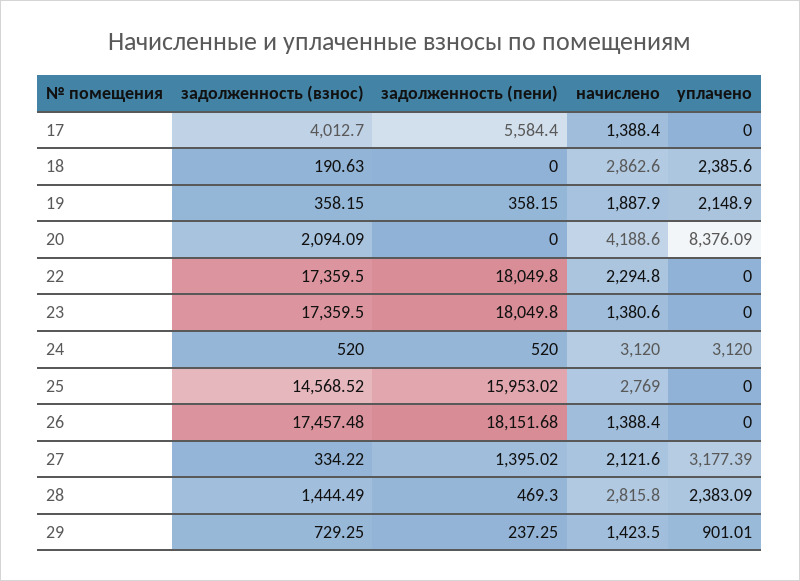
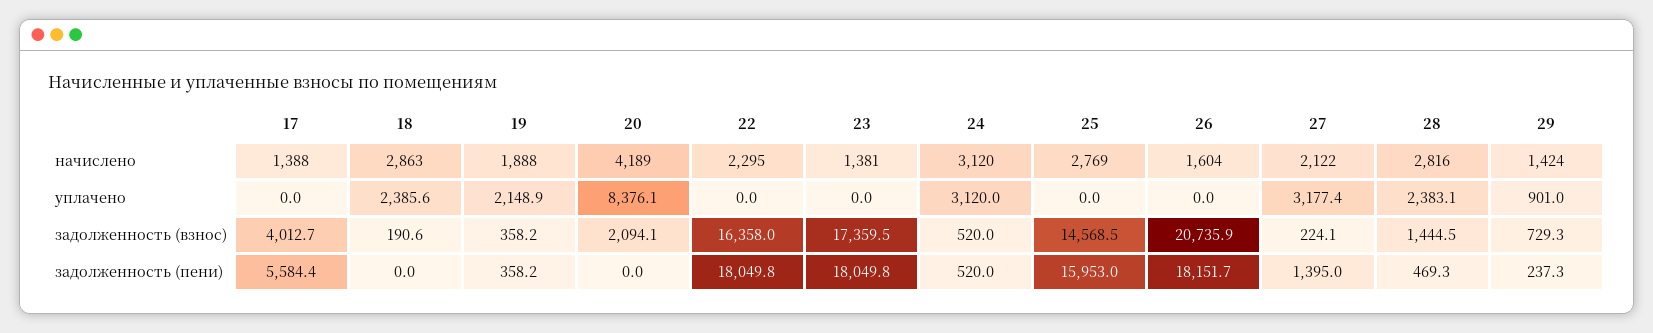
задолженность (взнос), 22: 17359.5 -> 16358
задолженность (взнос), 26: 17457.48 -> 20735.9
начислено, 26: 1388.4 -> 1604
задолженность (взнос), 27: 334.22 -> 224.1

